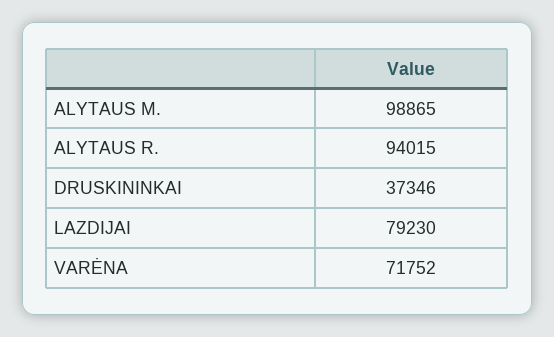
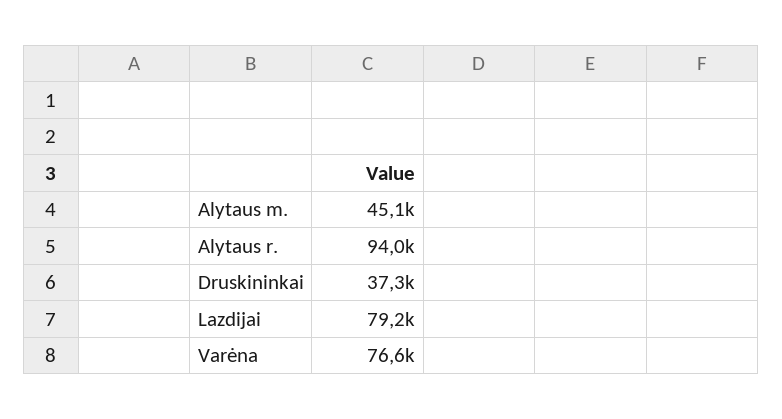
ALYTAUS M.: 98865 -> 45100
VARĖNA: 71752 -> 76600

